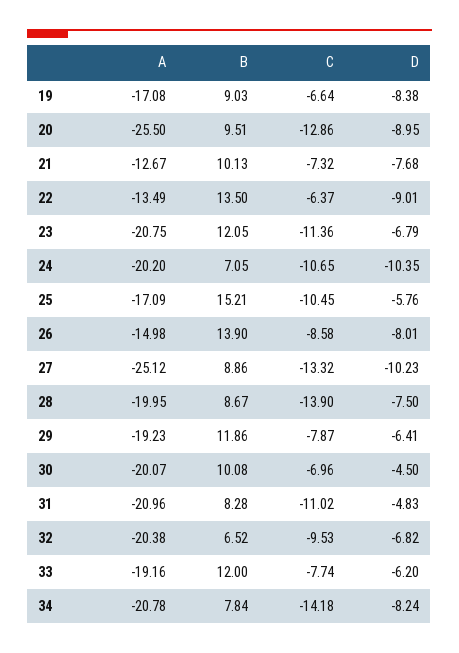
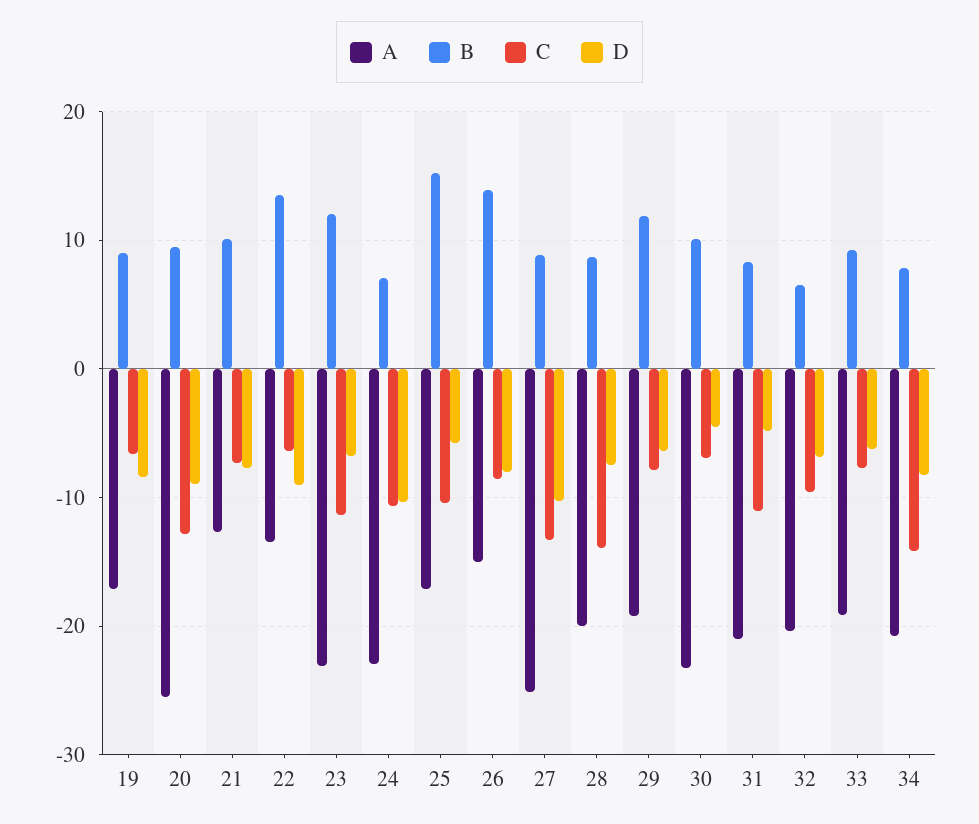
A, 23: -20.75 -> -23
A, 24: -20.2 -> -23
A, 30: -20.07 -> -23
B, 33: 12 -> 9

